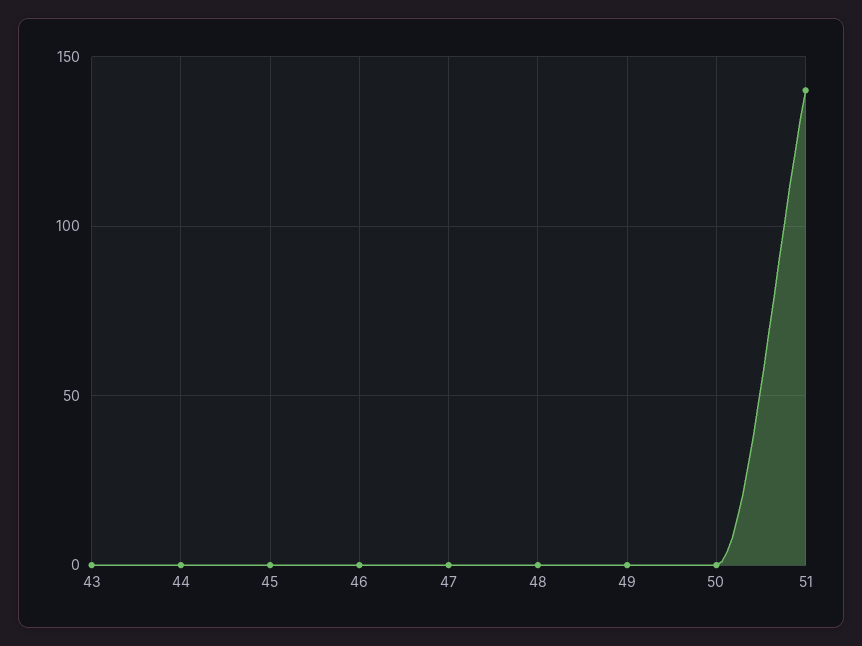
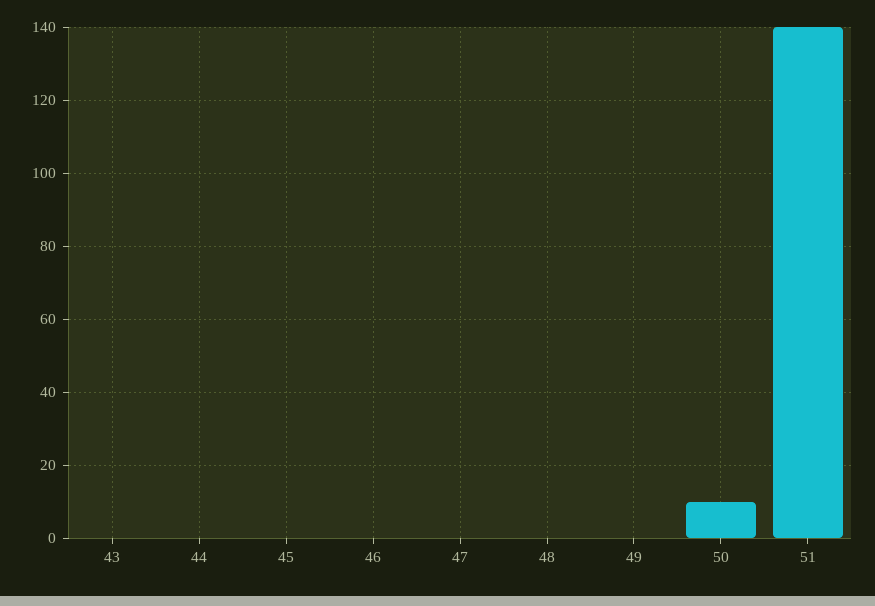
50: 0 -> 10

